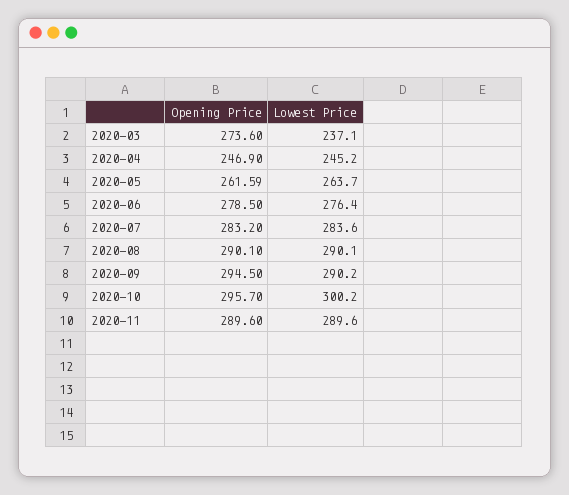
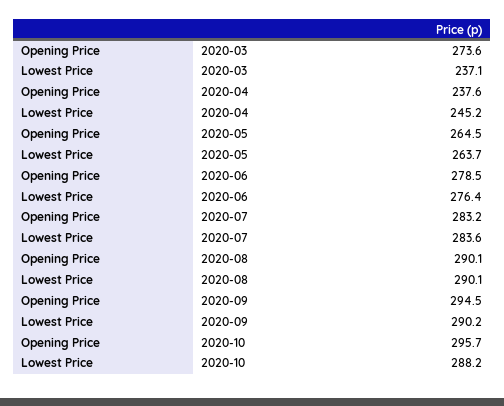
Opening Price, 2020-04: 246.9 -> 237.6
Opening Price, 2020-05: 261.59 -> 264.5
Lowest Price, 2020-10: 300.2 -> 288.2
Opening Price, 2020-11: 289.6 -> none
Lowest Price, 2020-11: 289.6 -> none

